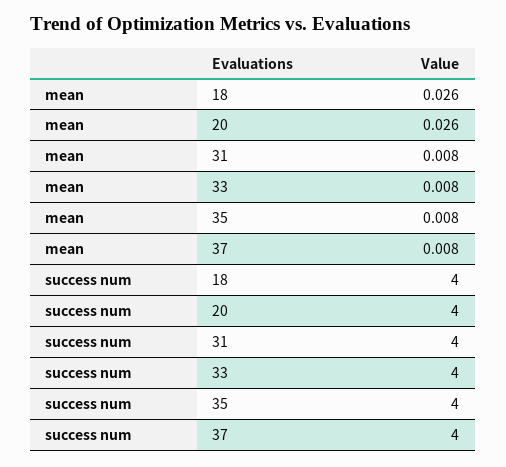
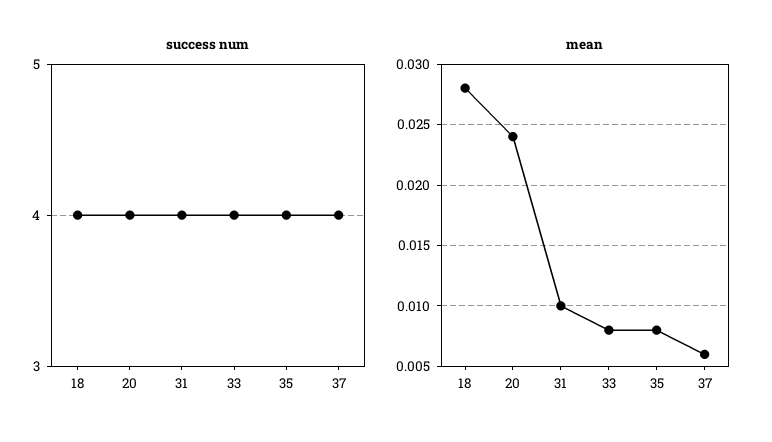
mean, 18: 0.026 -> 0.028
mean, 20: 0.026 -> 0.024
mean, 31: 0.008 -> 0.01
mean, 37: 0.008 -> 0.006

